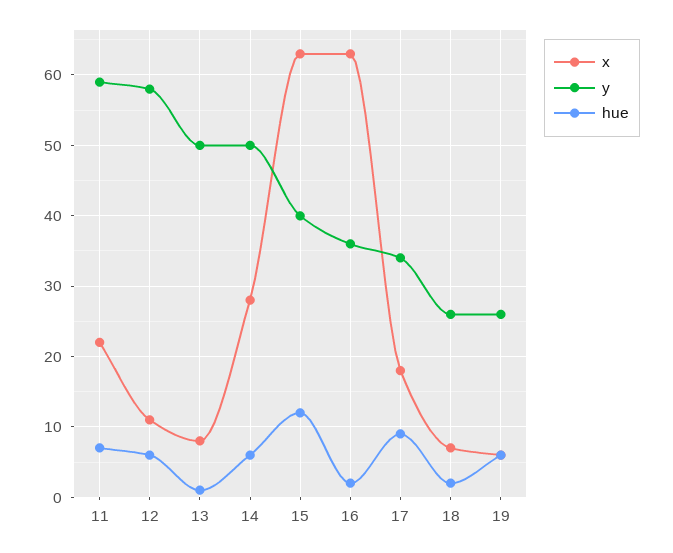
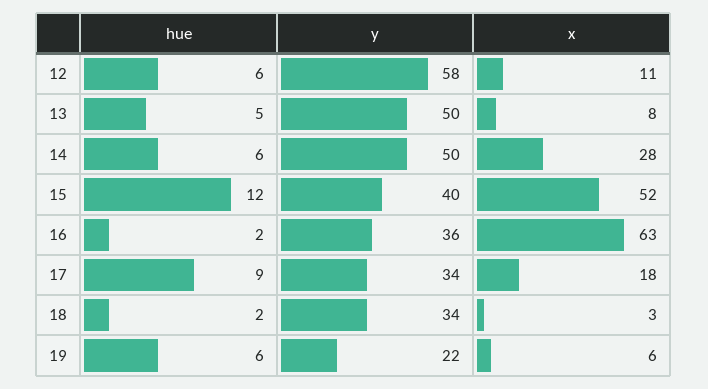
x, 11: 22 -> none
y, 11: 59 -> none
hue, 11: 7 -> none
hue, 13: 1 -> 5
x, 15: 63 -> 52
x, 18: 7 -> 3
y, 18: 26 -> 34
y, 19: 26 -> 22

